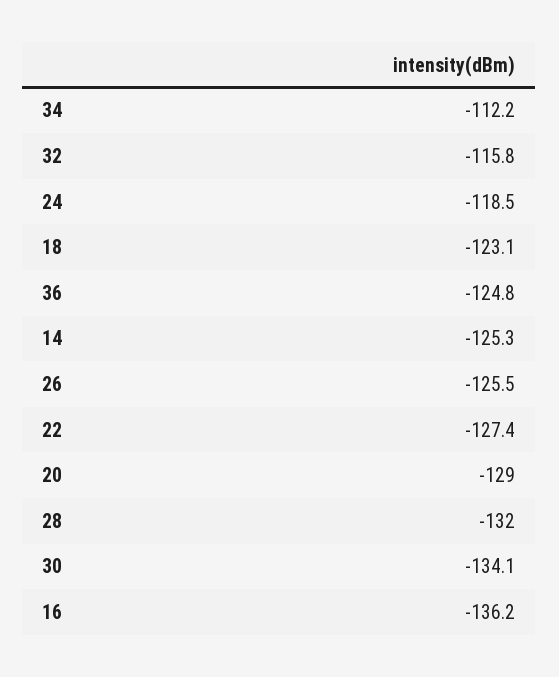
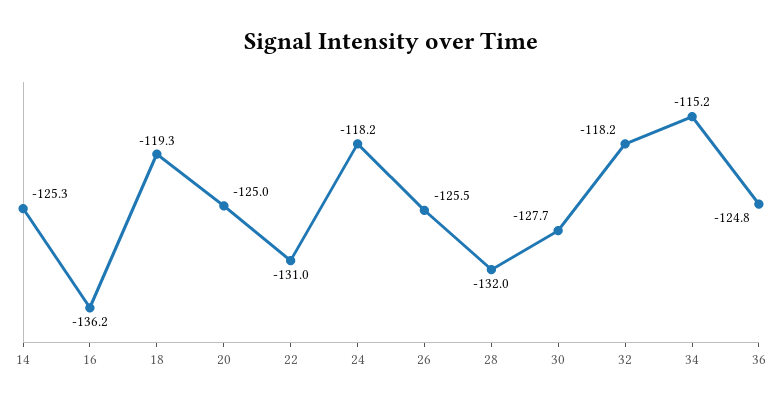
34: -112.2 -> -115.2
32: -115.8 -> -118.2
24: -118.5 -> -118.2
18: -123.1 -> -119.3
22: -127.4 -> -131
20: -129 -> -125
30: -134.1 -> -127.7

